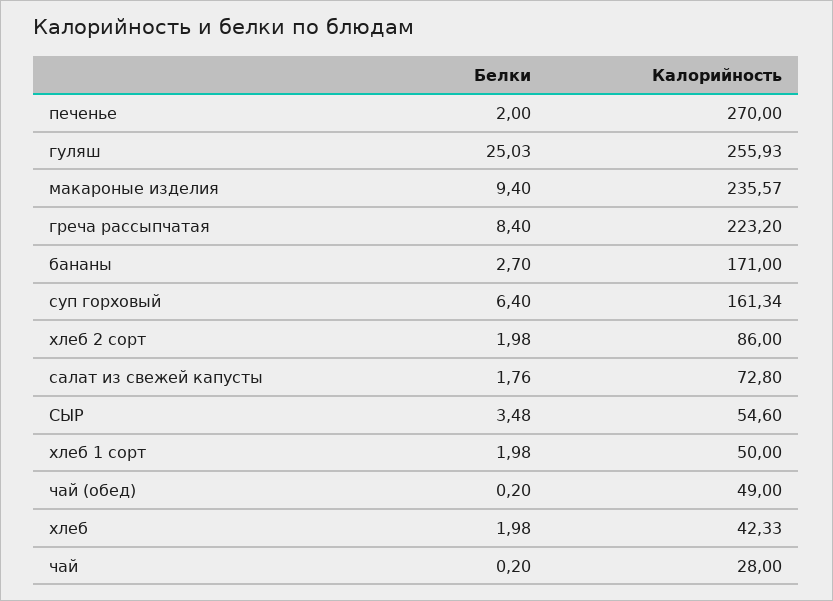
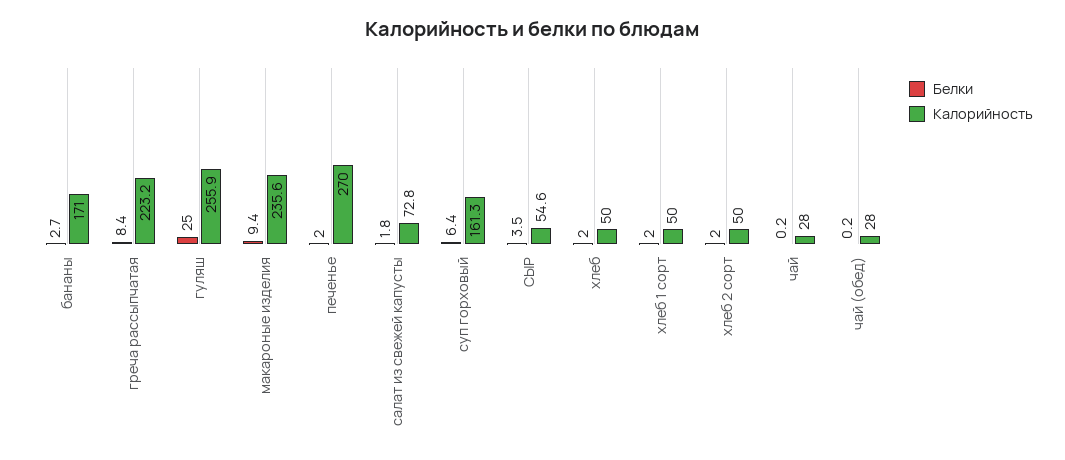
Калорийность, хлеб 2 сорт: 86 -> 50
Калорийность, чай (обед): 49 -> 28
Калорийность, хлеб: 42.33 -> 50

